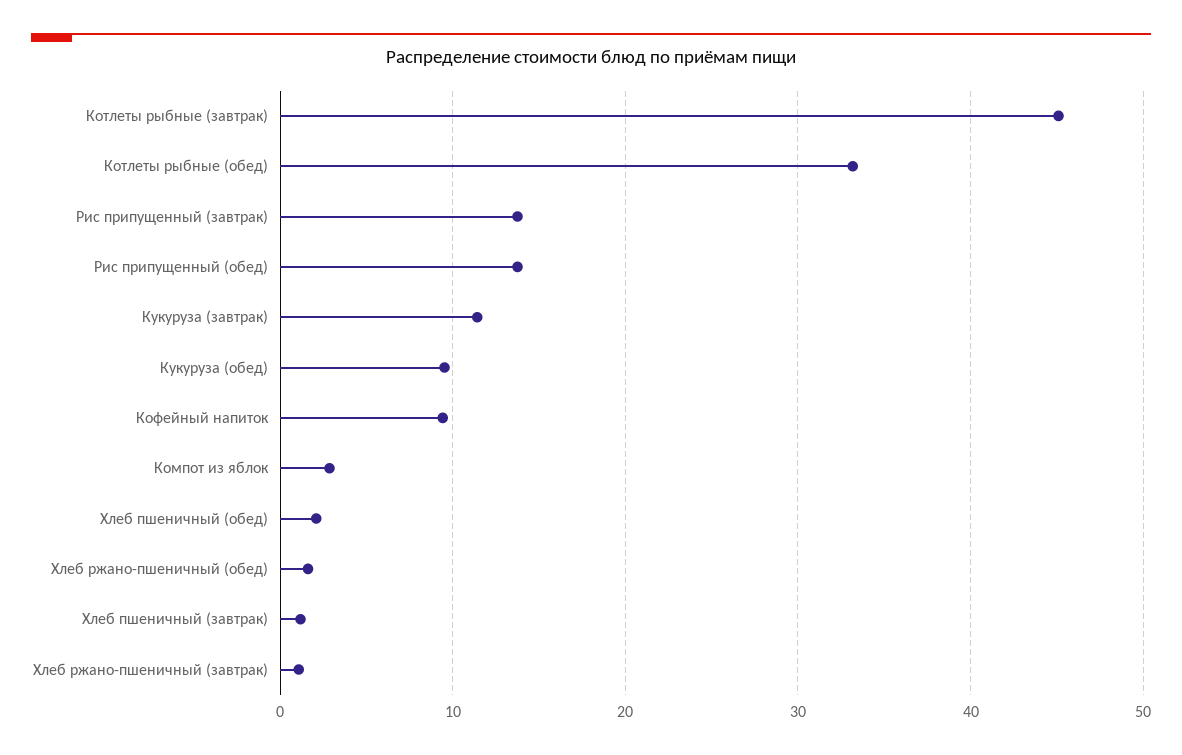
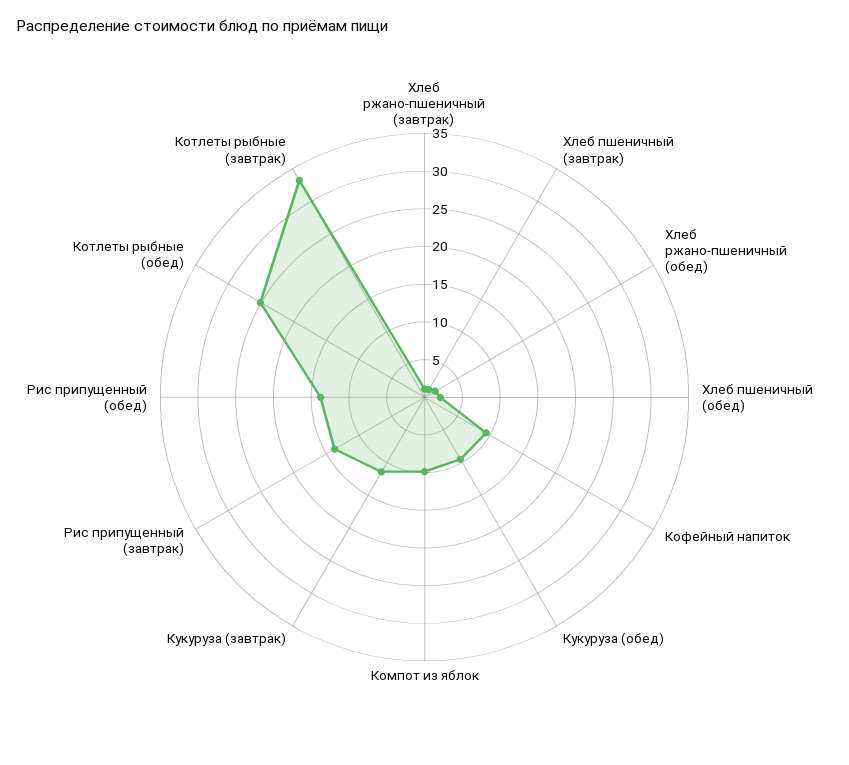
Котлеты рыбные (завтрак): 45 -> 32.5
Котлеты рыбные (обед): 33 -> 25
Компот из яблок: 3 -> 10

